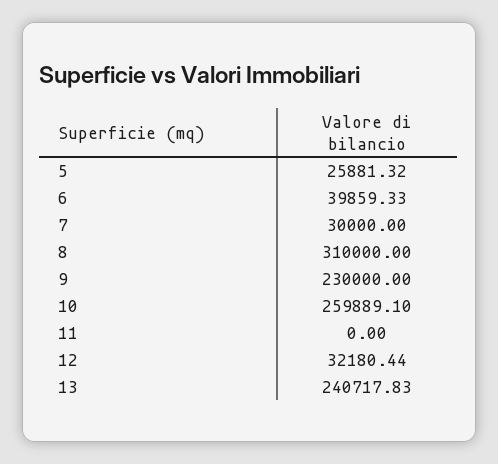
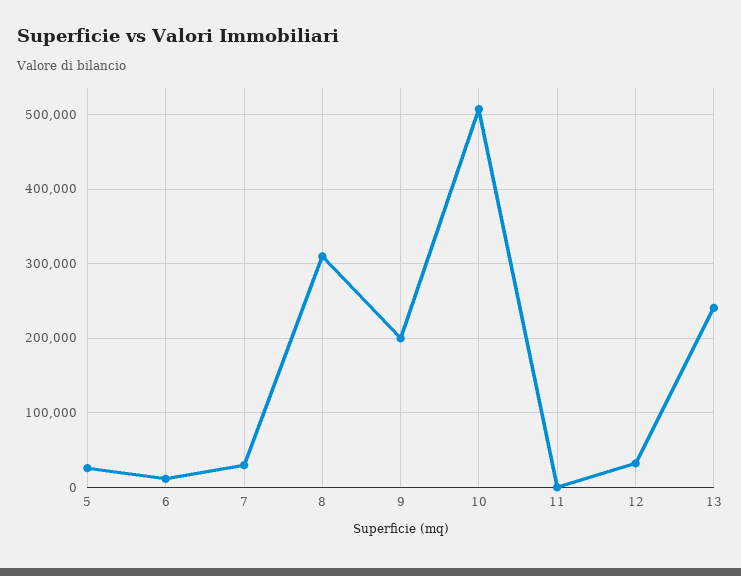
6: 39859.33 -> 10000
9: 230000 -> 200000
10: 259889.1 -> 510000

